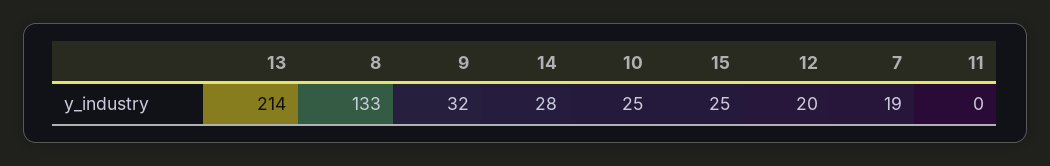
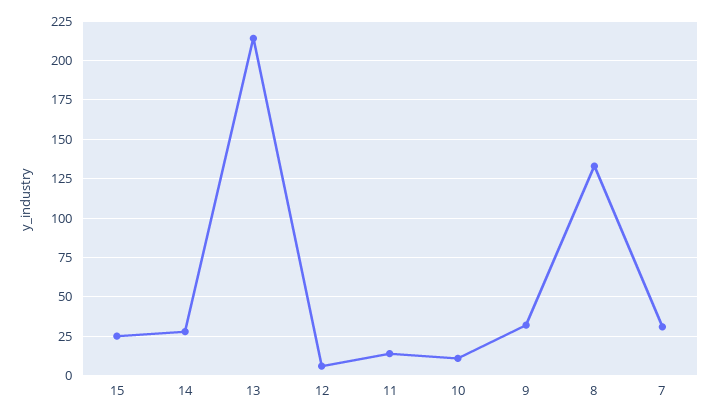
10: 25 -> 10
12: 20 -> 5
7: 19 -> 30
11: 0 -> 15

